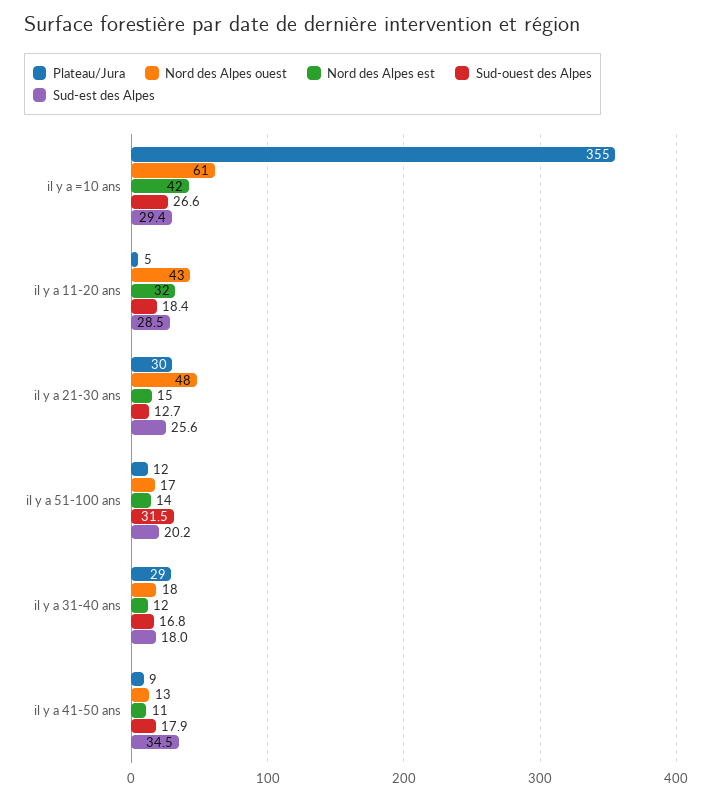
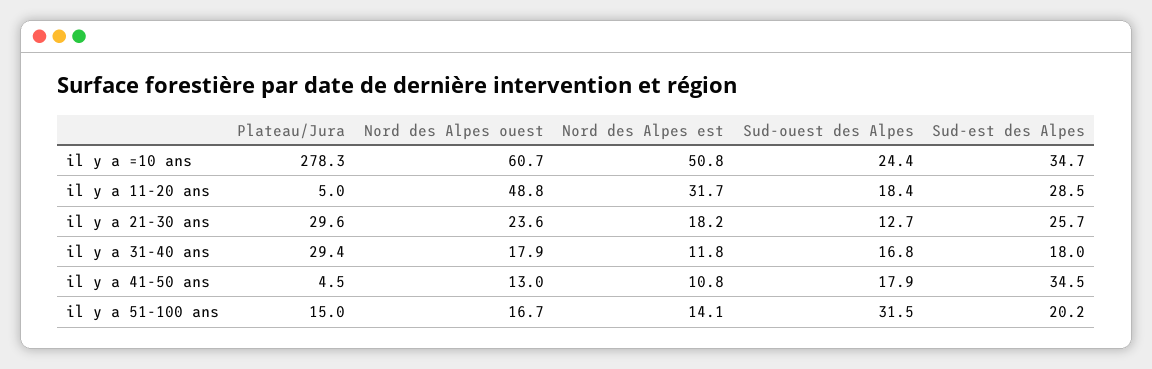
Plateau/Jura, il y a =10 ans: 355 -> 278.3
Nord des Alpes est, il y a =10 ans: 42 -> 50.8
Sud-ouest des Alpes, il y a =10 ans: 26.6 -> 24.4
Sud-est des Alpes, il y a =10 ans: 29.4 -> 34.7
Nord des Alpes ouest, il y a 11-20 ans: 43 -> 48.8
Nord des Alpes ouest, il y a 21-30 ans: 48 -> 23.6
Nord des Alpes est, il y a 21-30 ans: 15 -> 18.2
Sud-est des Alpes, il y a 21-30 ans: 25.6 -> 25.7
Plateau/Jura, il y a 51-100 ans: 12 -> 15
Plateau/Jura, il y a 41-50 ans: 9 -> 4.5

